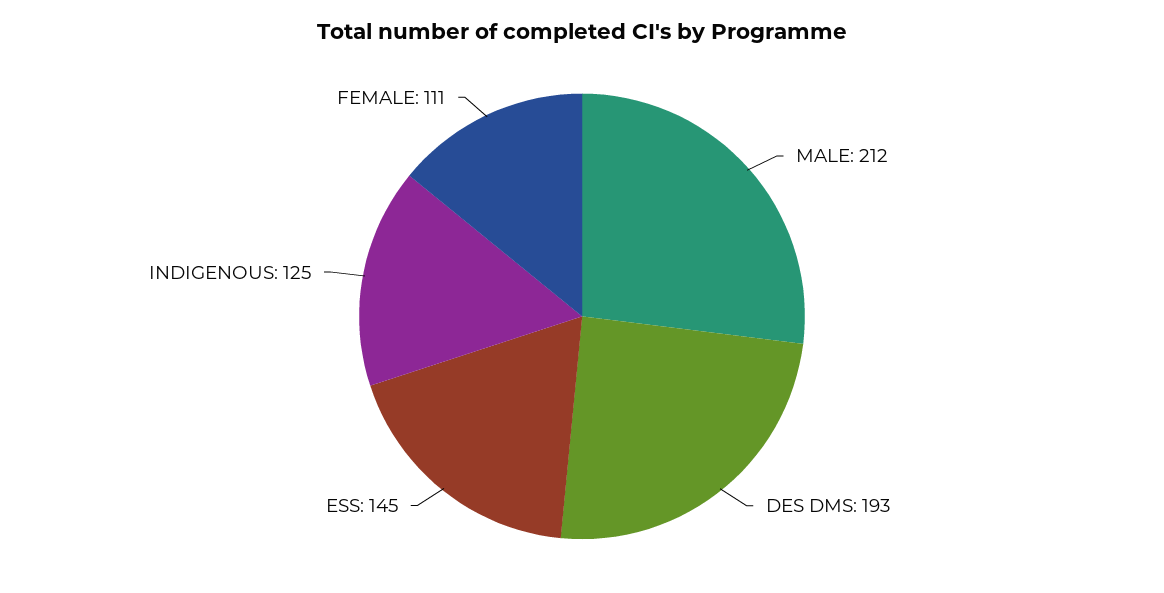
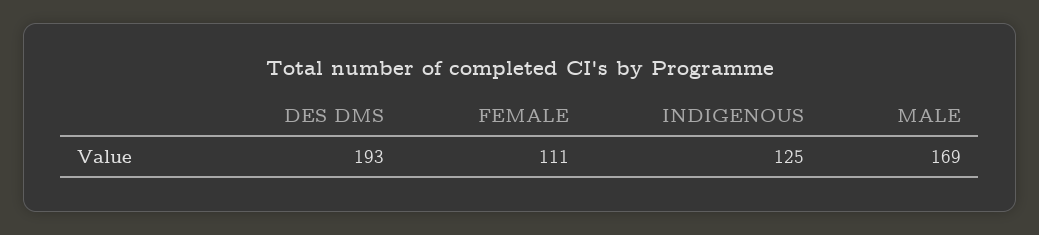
MALE: 212 -> 169
ESS: 145 -> none

